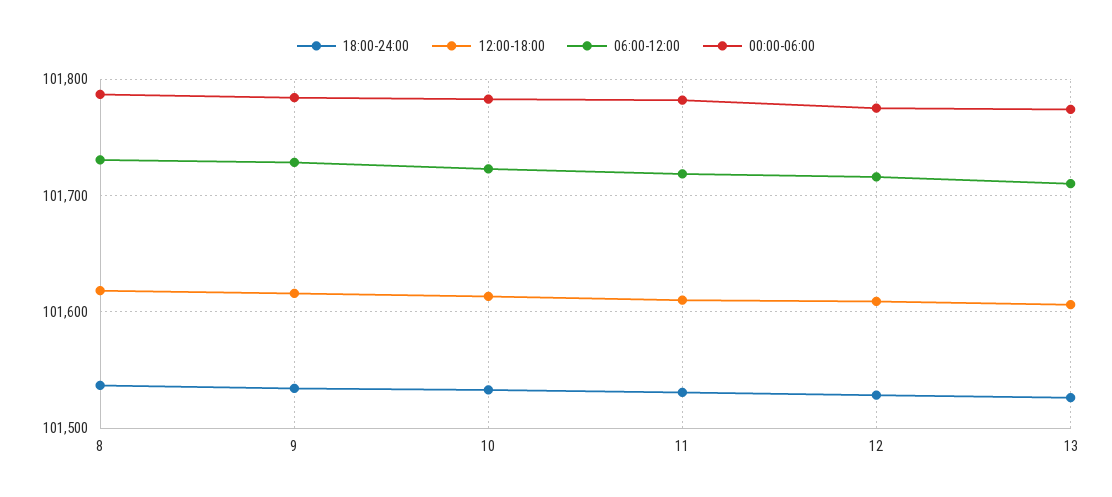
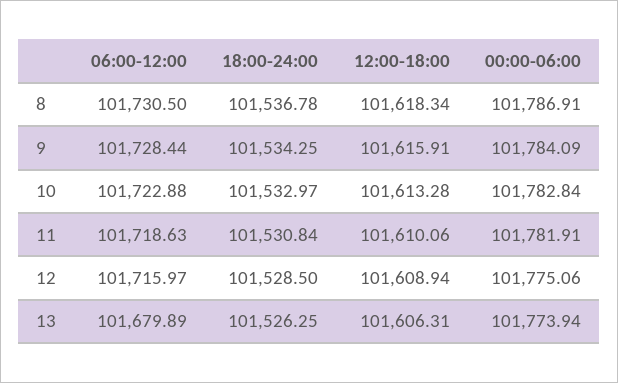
06:00-12:00, 13: 101710 -> 101679.89

